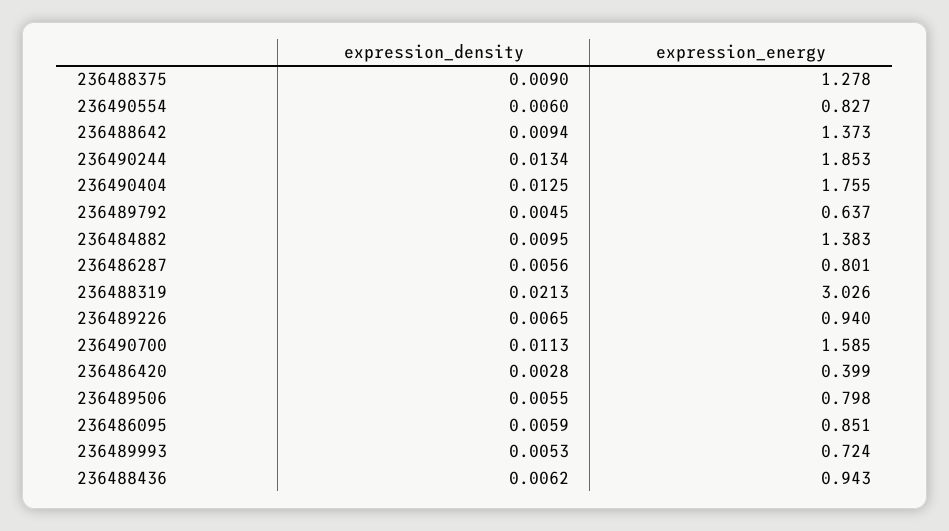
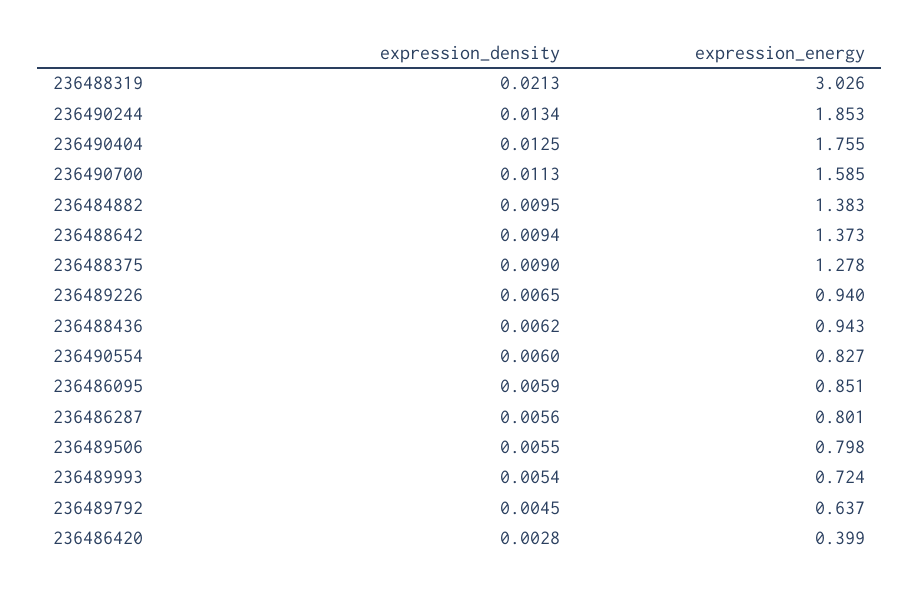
expression_density, 236489993: 0.0053 -> 0.0054

